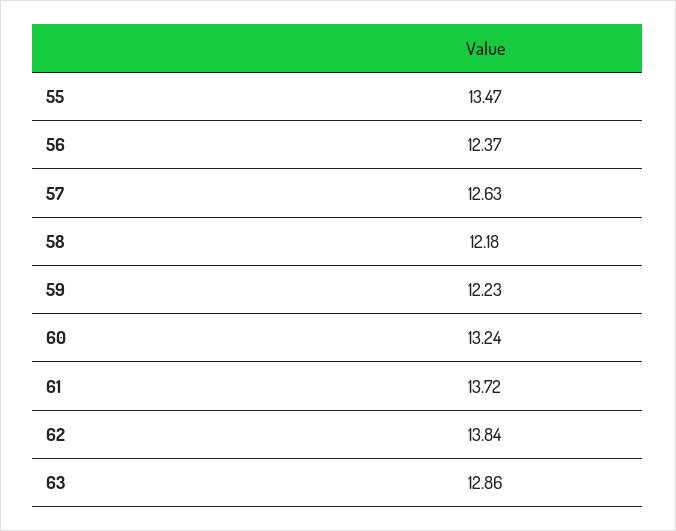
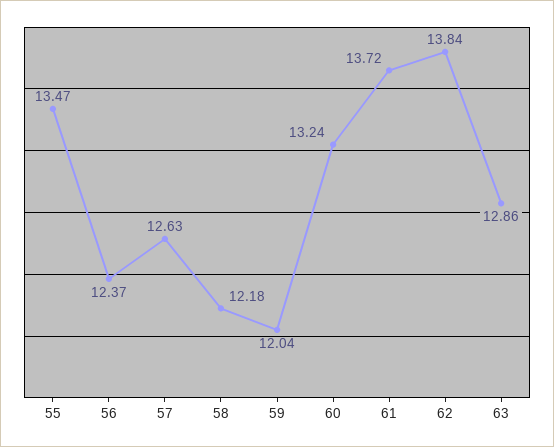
59: 12.23 -> 12.04

